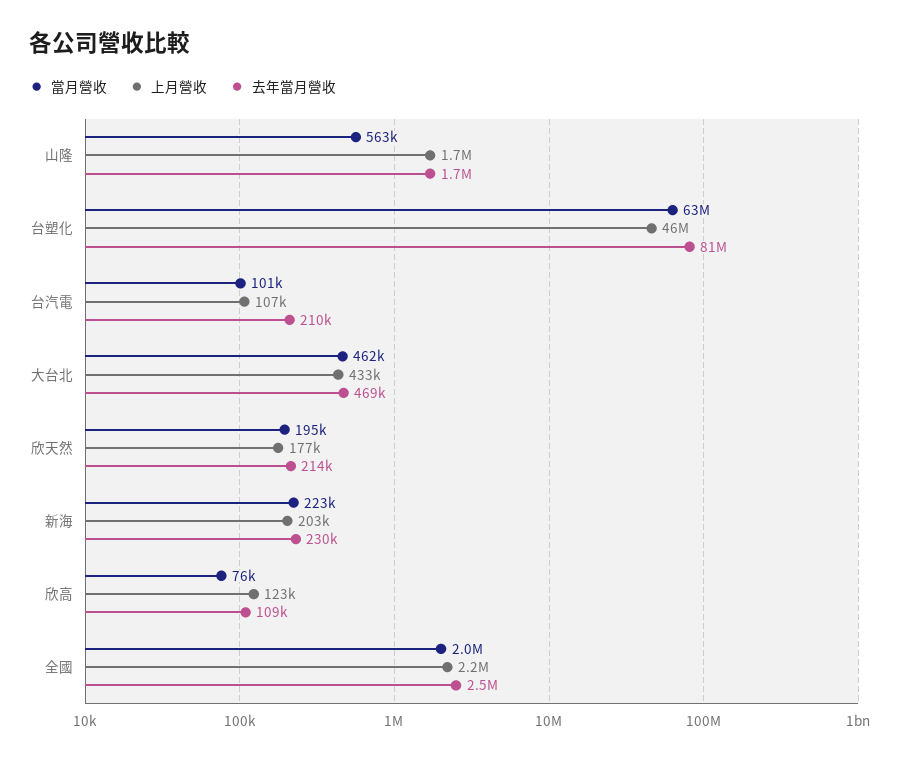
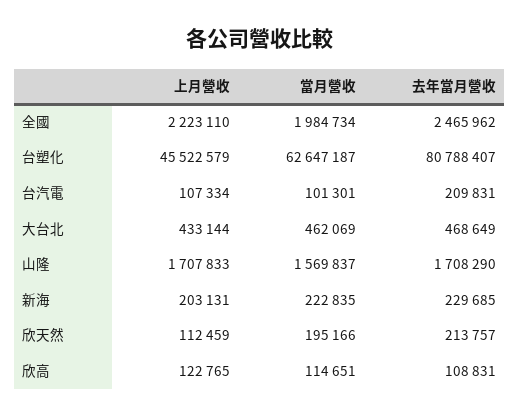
當月營收, 山隆: 563000 -> 1569837
上月營收, 欣天然: 177000 -> 112459
當月營收, 欣高: 76000 -> 114651

